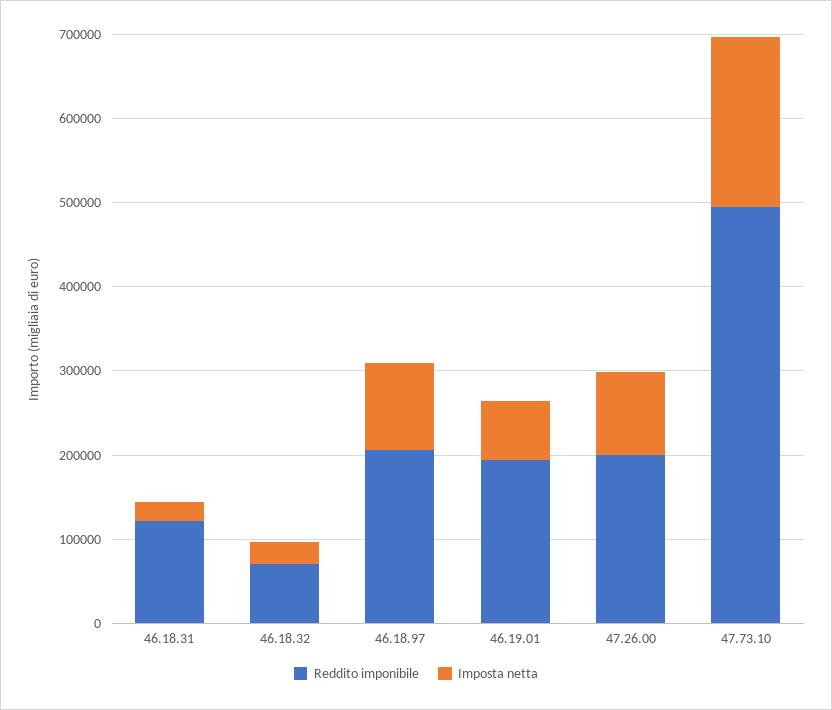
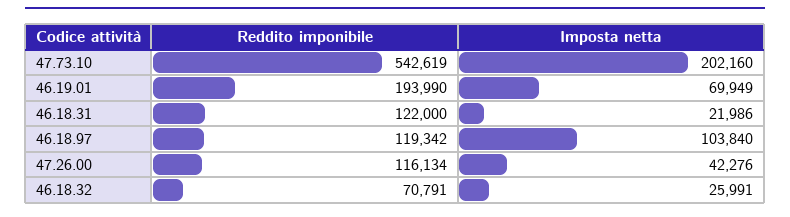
Reddito imponibile, 46.18.97: 200000 -> 119342
Reddito imponibile, 47.26.00: 200000 -> 116134
Imposta netta, 47.26.00: 100000 -> 42276
Reddito imponibile, 47.73.10: 500000 -> 542619

